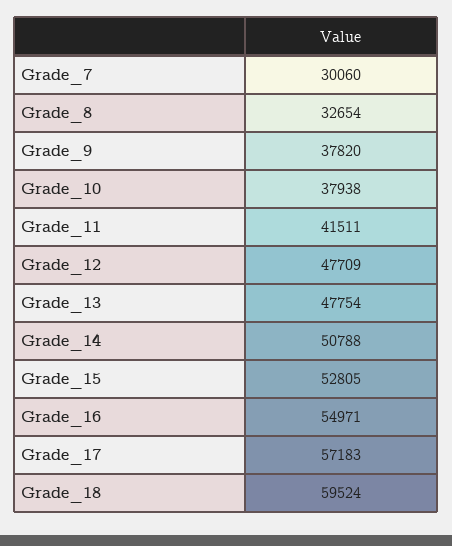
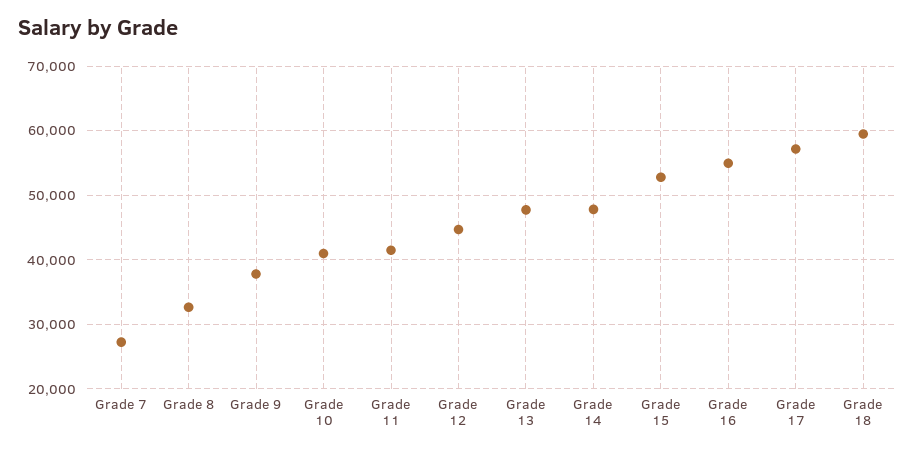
Grade_7: 30060 -> 27000
Grade_10: 37938 -> 41000
Grade_12: 47709 -> 45000
Grade_14: 50788 -> 48000

